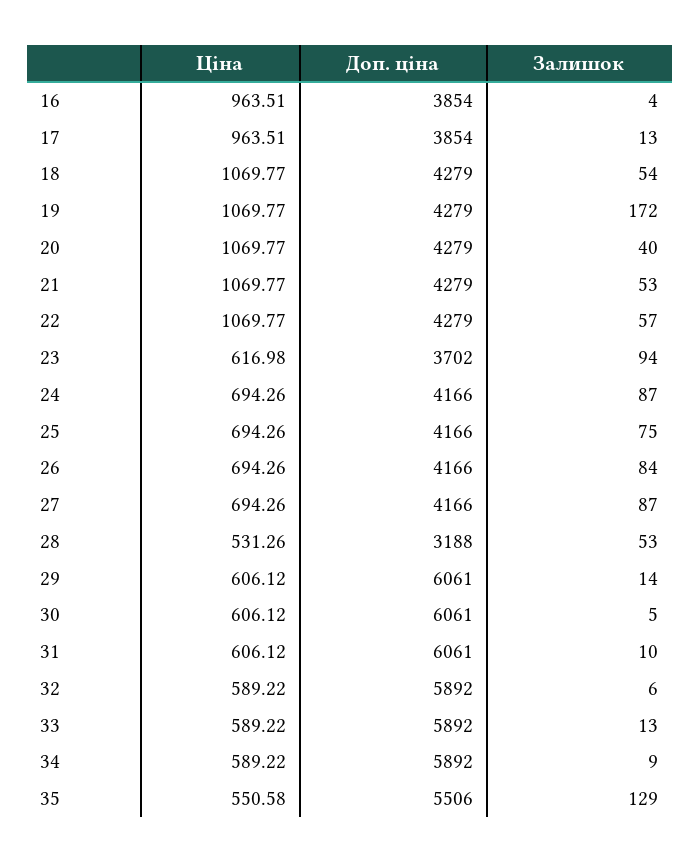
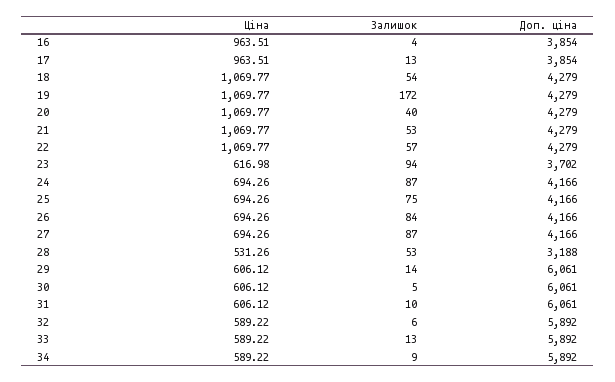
Ціна, 35: 550.58 -> none
Доп. ціна, 35: 5506 -> none
Залишок, 35: 129 -> none

